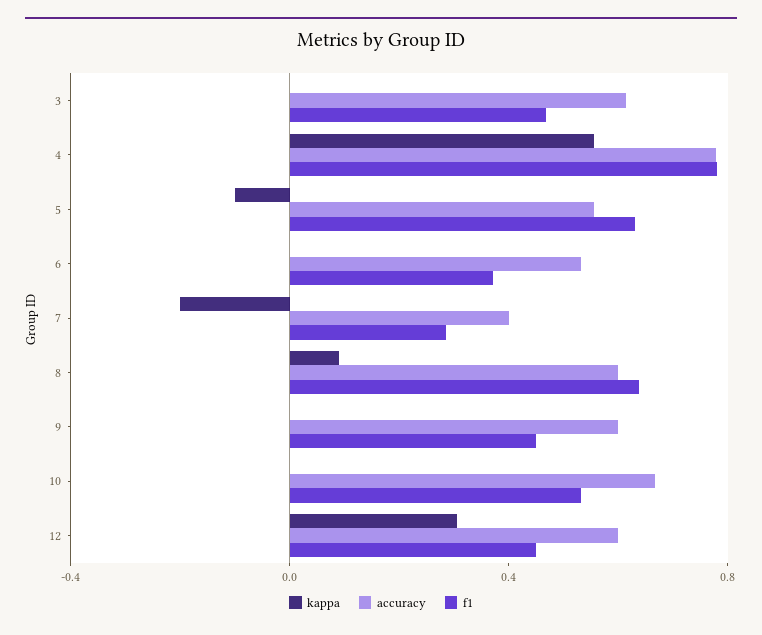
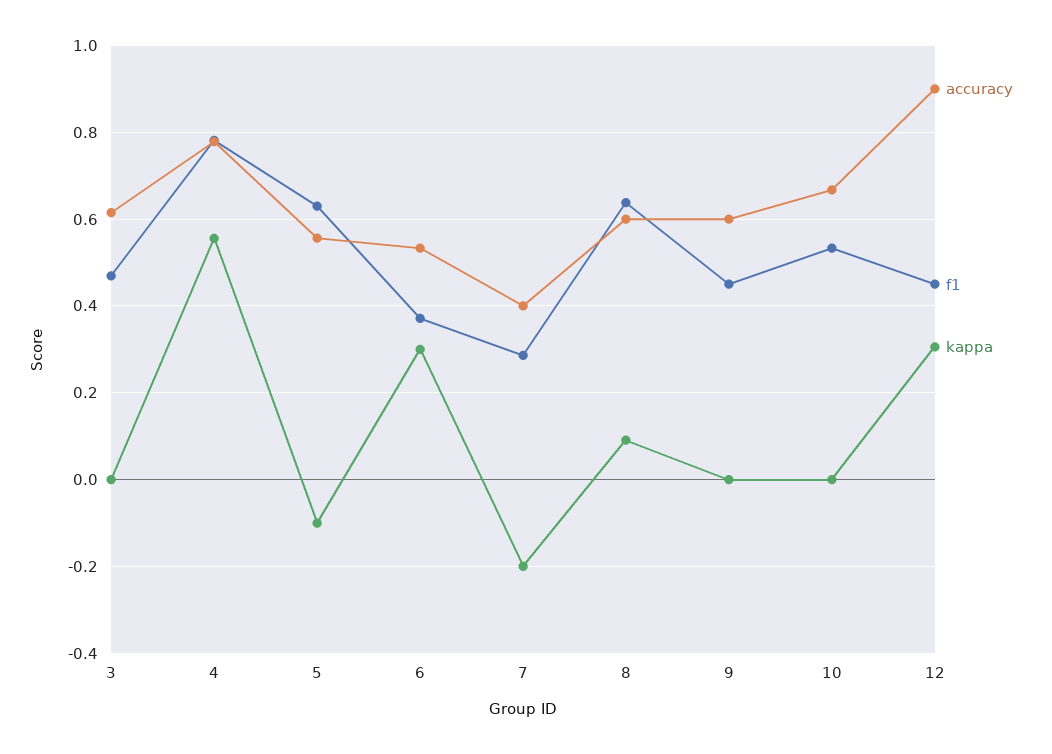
kappa, 6: 0 -> 0.3
accuracy, 12: 0.6 -> 0.9

